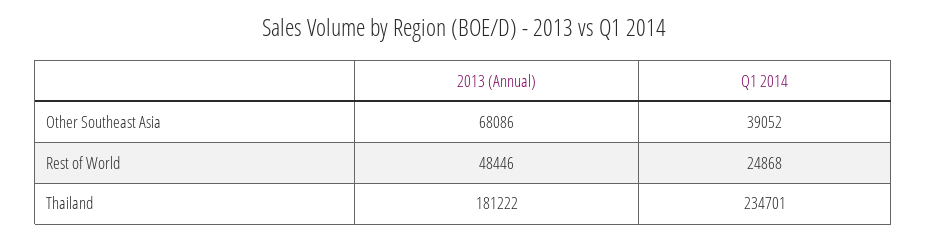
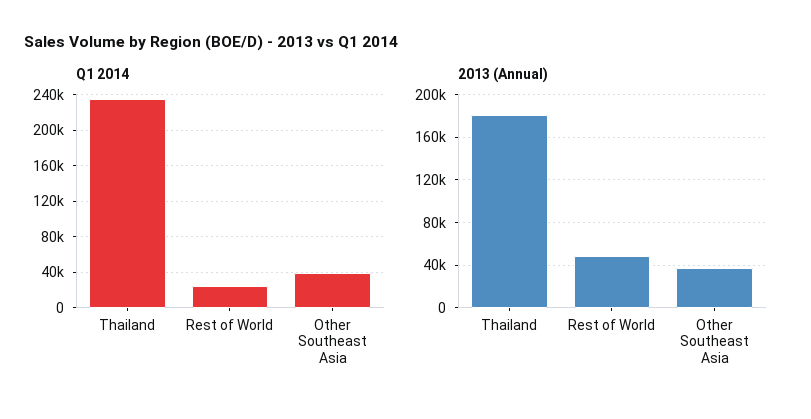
2013 (Annual), Other Southeast Asia: 68086 -> 40000

